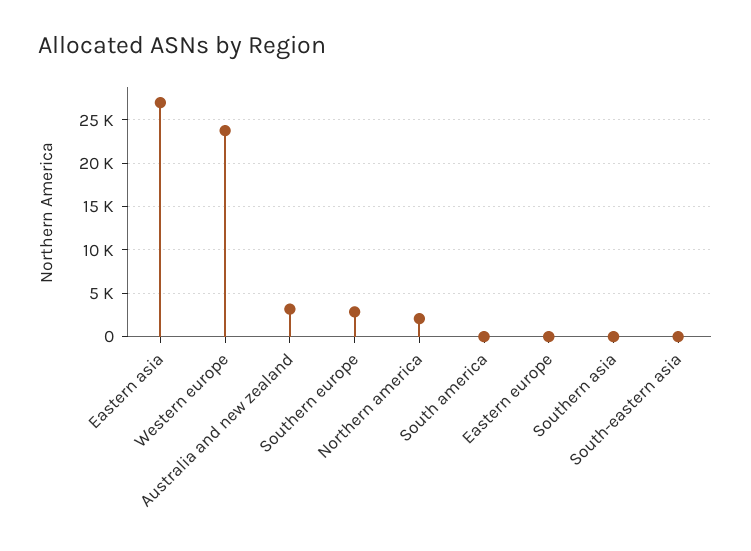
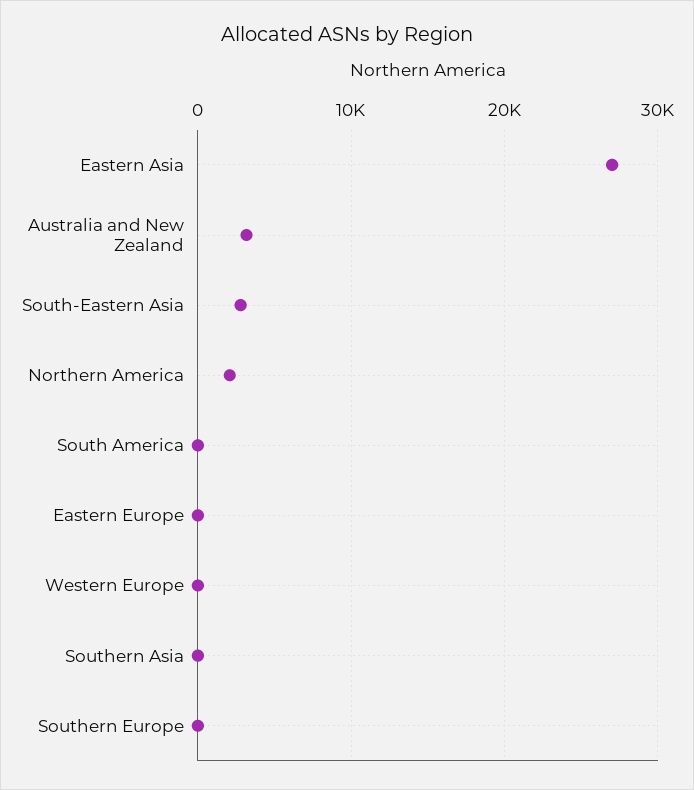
Western europe: 24000 -> 0
Southern europe: 3000 -> 0
South-eastern asia: 0 -> 3000

